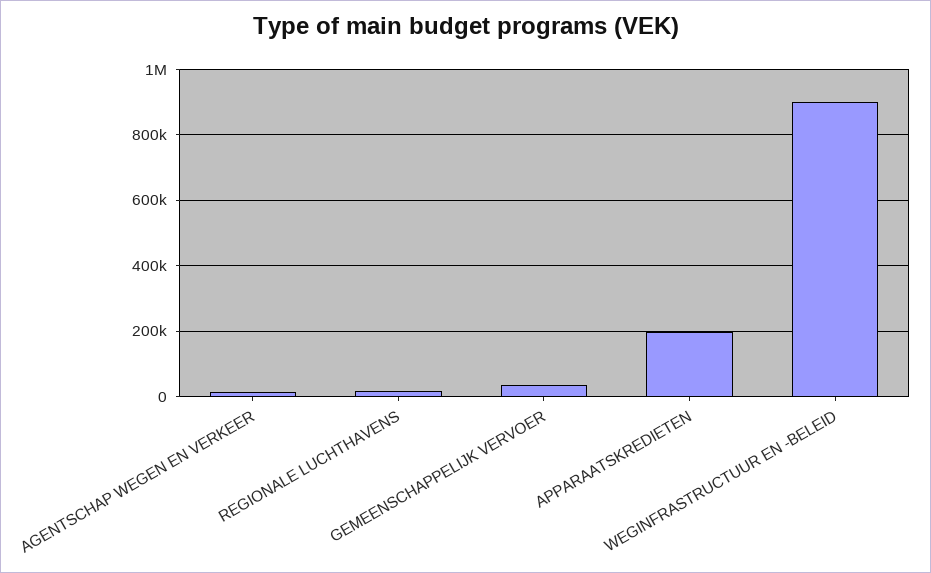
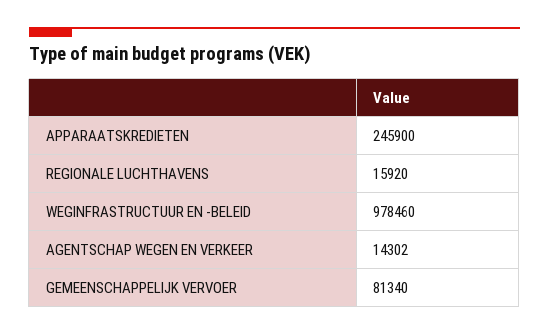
GEMEENSCHAPPELIJK VERVOER: 40000 -> 81340
APPARAATSKREDIETEN: 200000 -> 245900
WEGINFRASTRUCTUUR EN -BELEID: 900000 -> 978460

